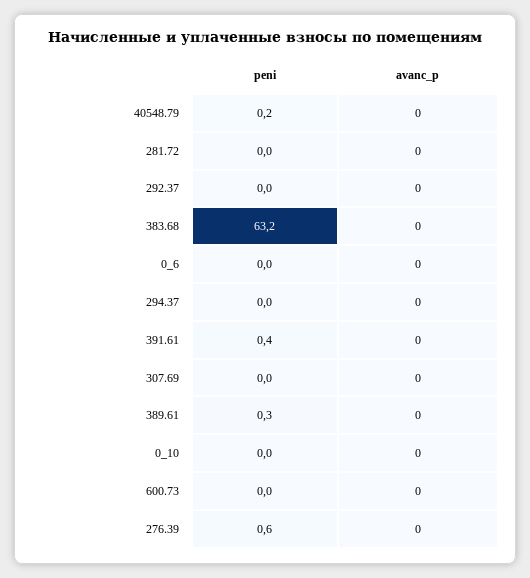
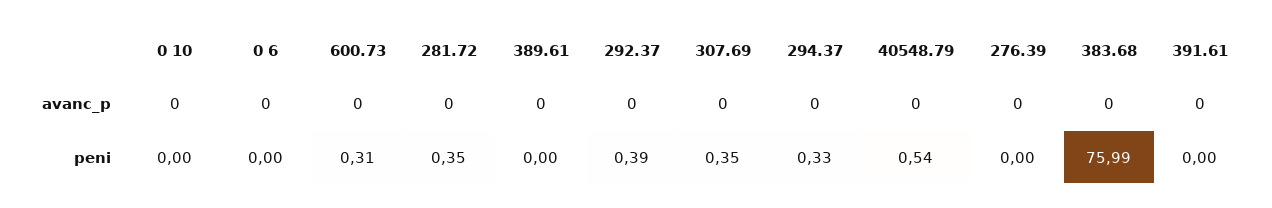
peni, 40548.79: 0.2 -> 0.54
peni, 281.72: 0 -> 0.35
peni, 292.37: 0 -> 0.39
peni, 383.68: 63.2 -> 75.99
peni, 294.37: 0 -> 0.33
peni, 391.61: 0.4 -> 0
peni, 307.69: 0 -> 0.35
peni, 389.61: 0.3 -> 0
peni, 600.73: 0 -> 0.31
peni, 276.39: 0.6 -> 0

